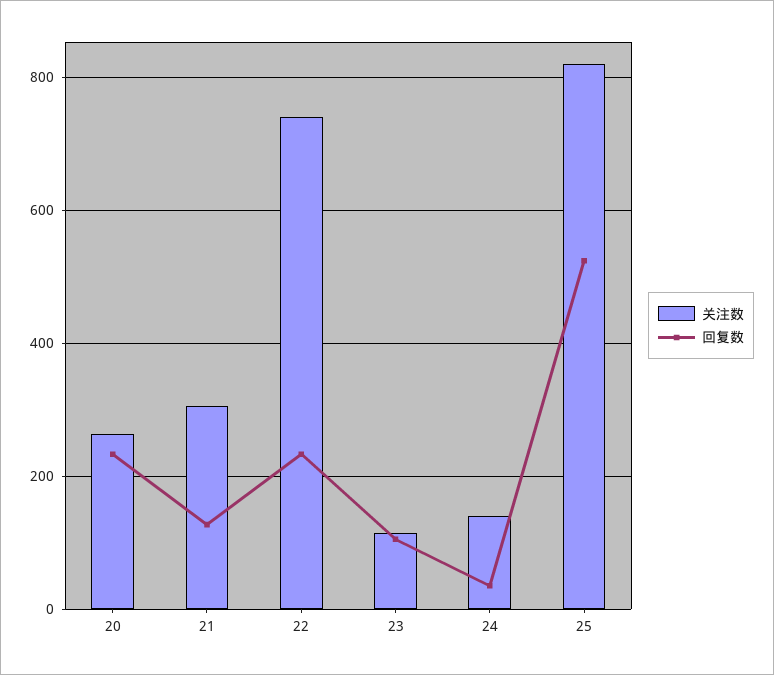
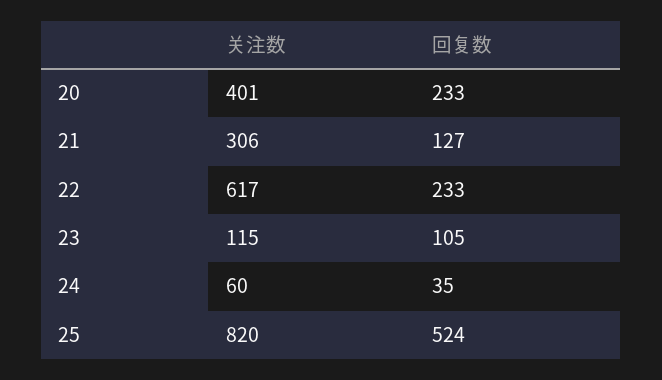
关注数, 20: 260 -> 401
关注数, 22: 740 -> 617
关注数, 24: 140 -> 60

